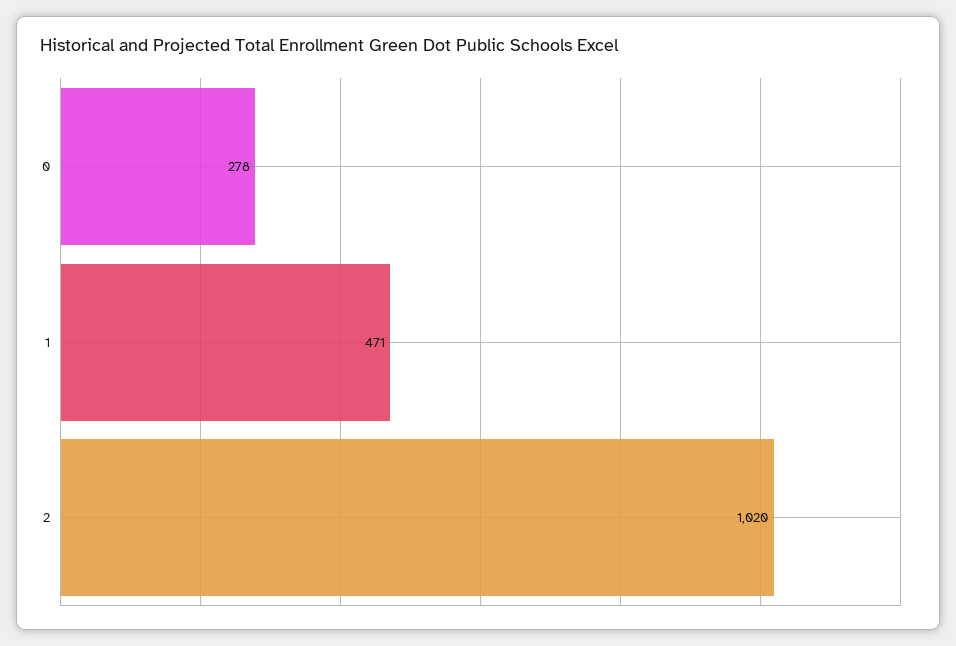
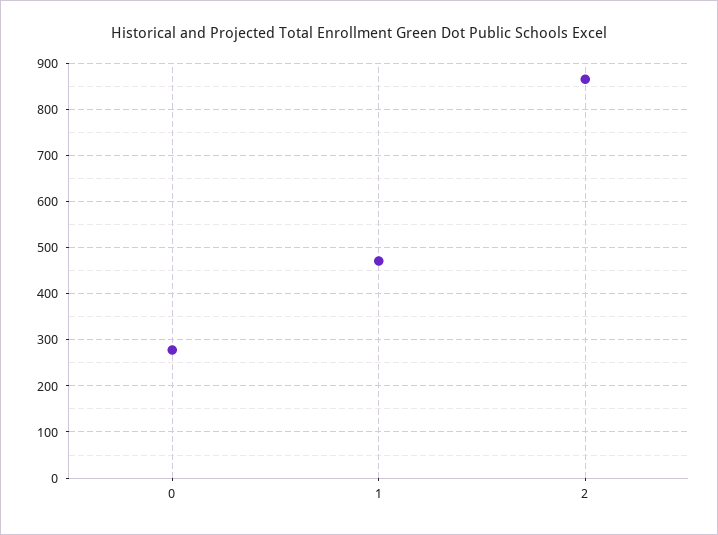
2: 1020 -> 860

